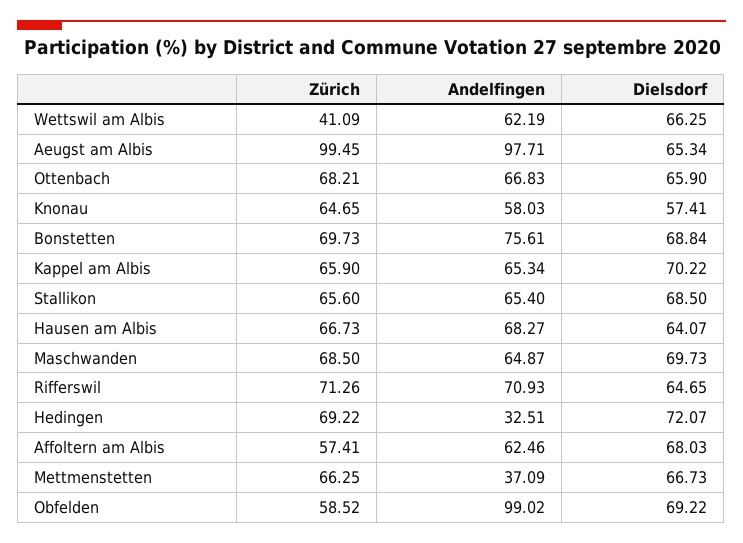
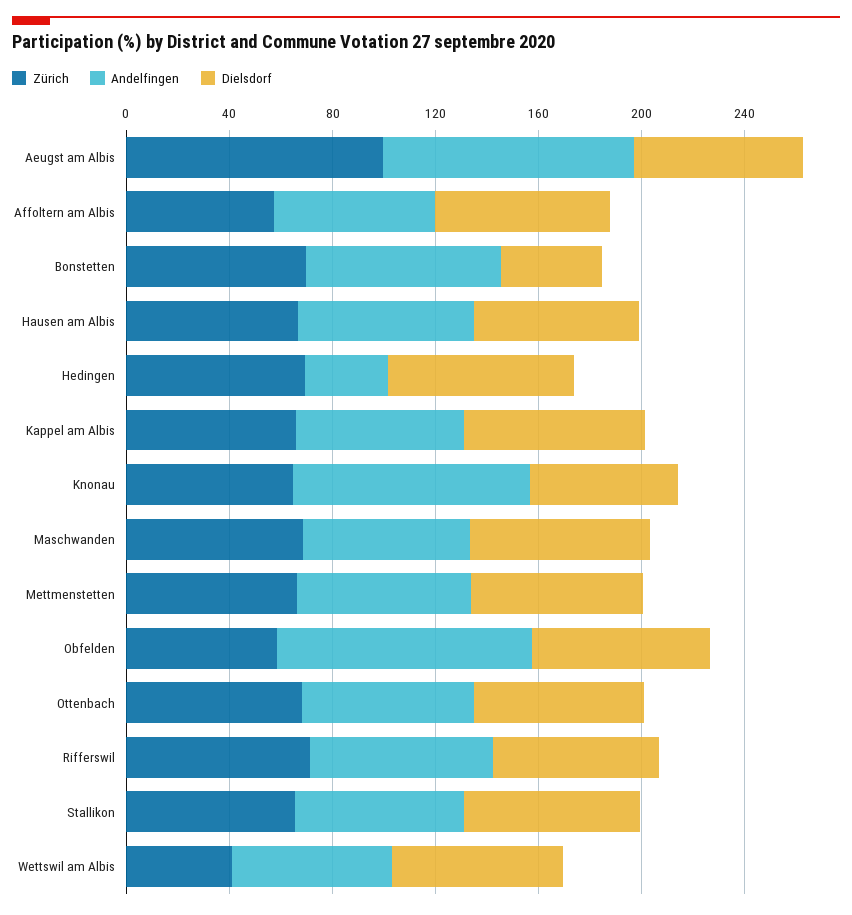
Andelfingen, Knonau: 58.03 -> 90
Dielsdorf, Bonstetten: 68.84 -> 40
Andelfingen, Mettmenstetten: 37.09 -> 70

